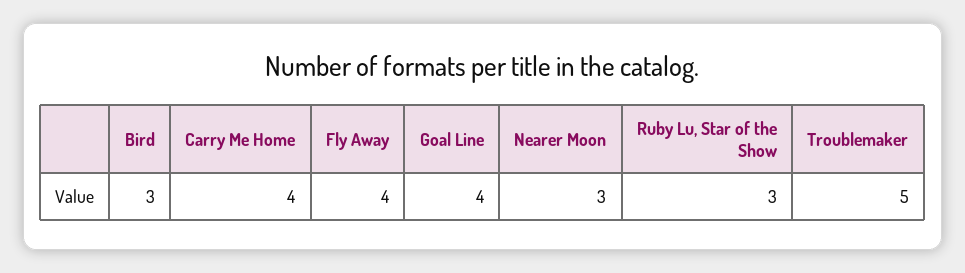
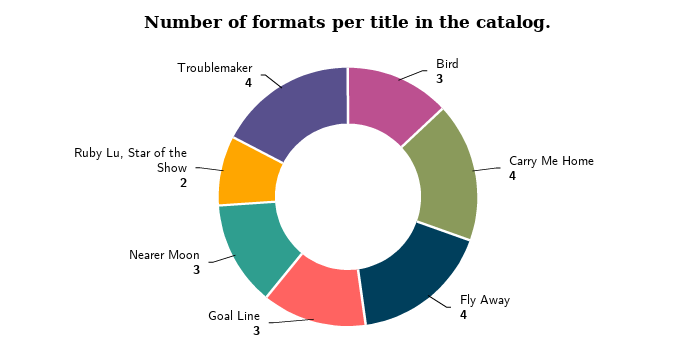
Goal Line: 4 -> 3
Ruby Lu, Star of the Show: 3 -> 2
Troublemaker: 5 -> 4

